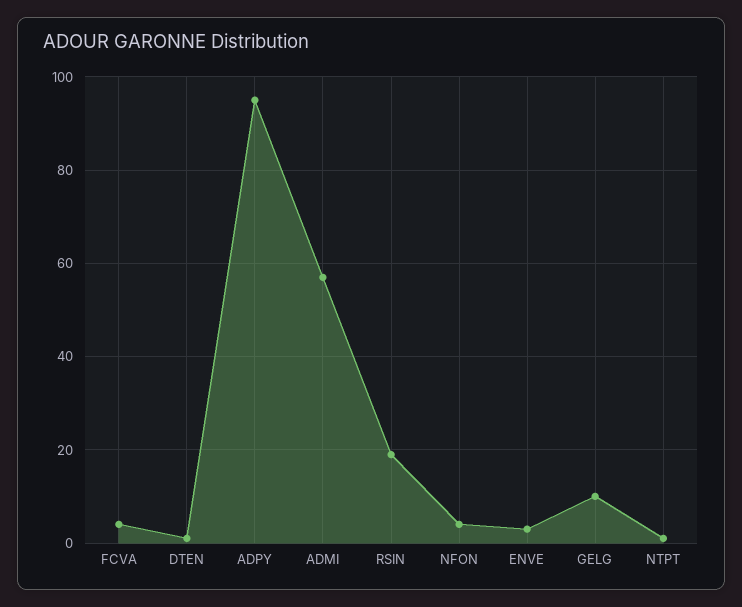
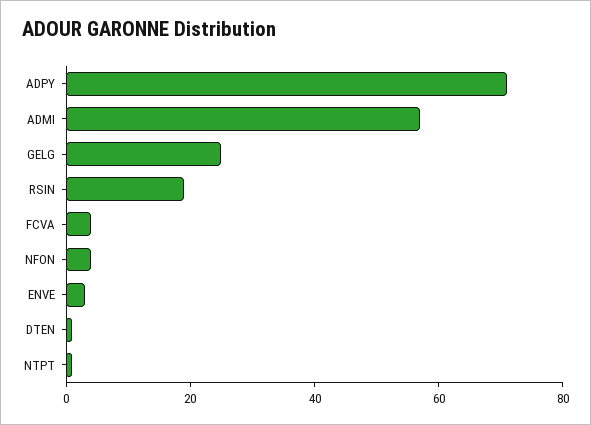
ADPY: 95 -> 70
GELG: 10 -> 25

